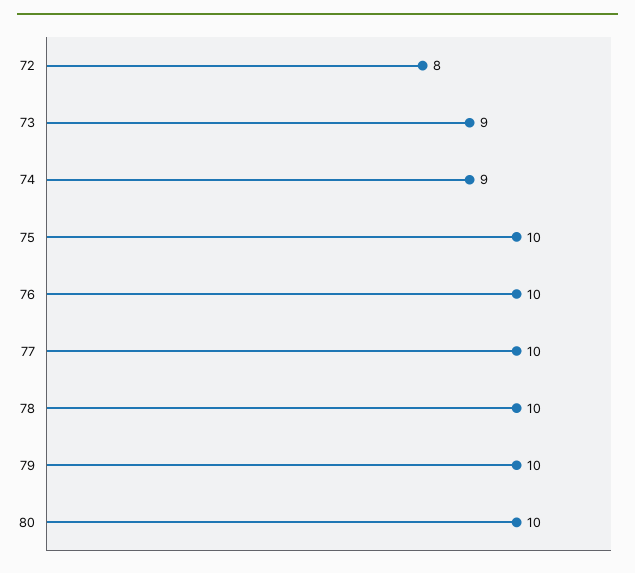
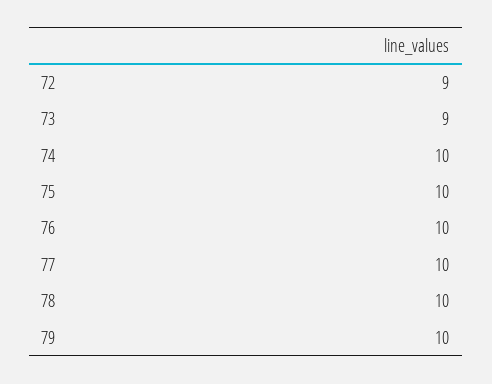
72: 8 -> 9
74: 9 -> 10
80: 10 -> none

